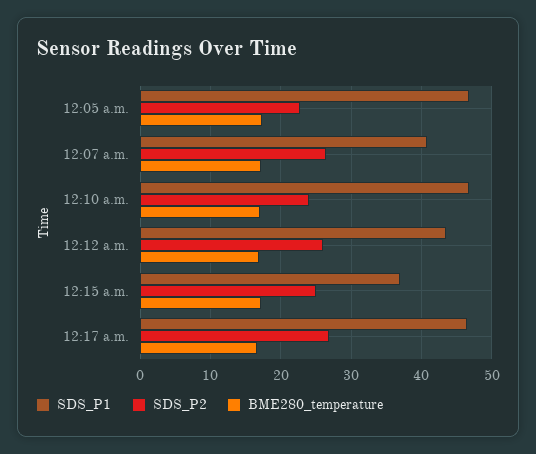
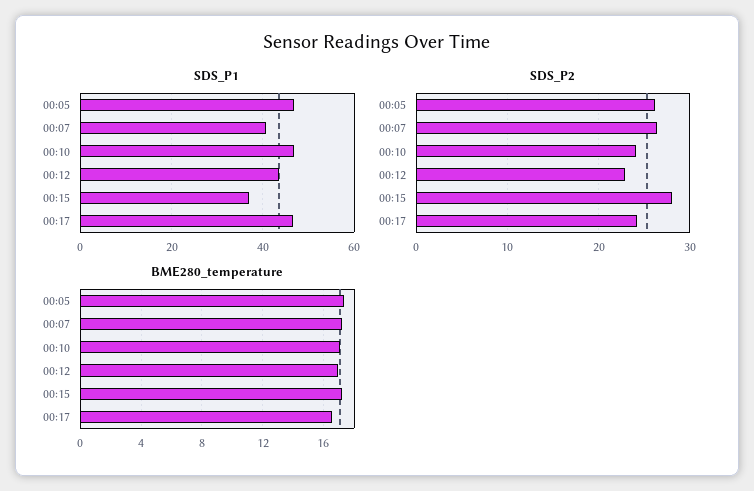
SDS_P2, 12:05 a.m.: 23 -> 26
SDS_P2, 12:12 a.m.: 26 -> 23
SDS_P2, 12:15 a.m.: 25 -> 28
SDS_P2, 12:17 a.m.: 27 -> 24

